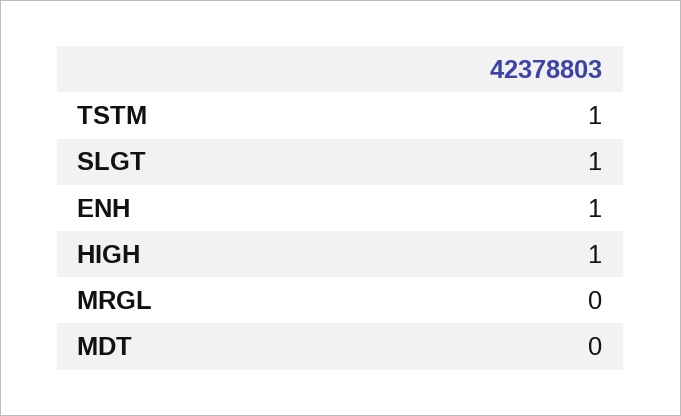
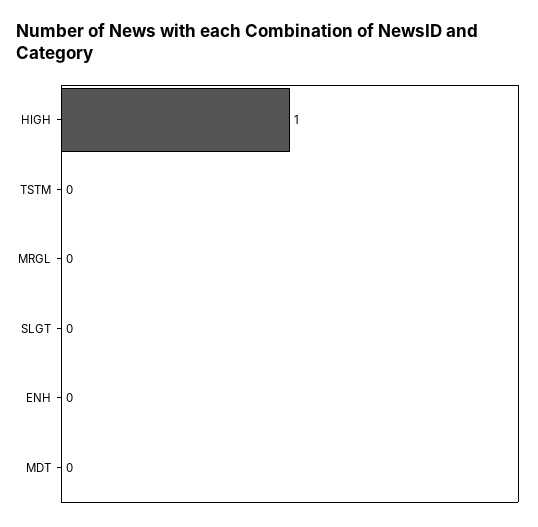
TSTM: 1 -> 0
SLGT: 1 -> 0
ENH: 1 -> 0

